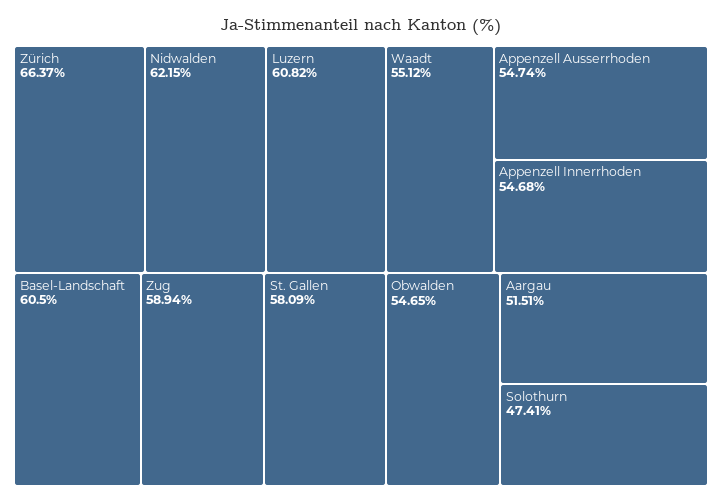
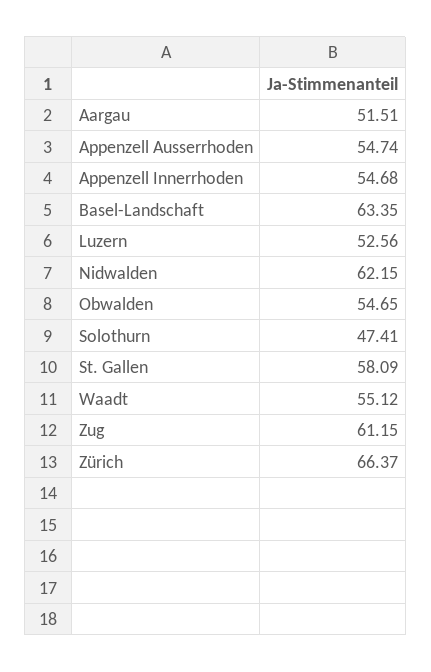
Luzern: 60.82 -> 52.56
Basel-Landschaft: 60.5 -> 63.35
Zug: 58.94 -> 61.15

